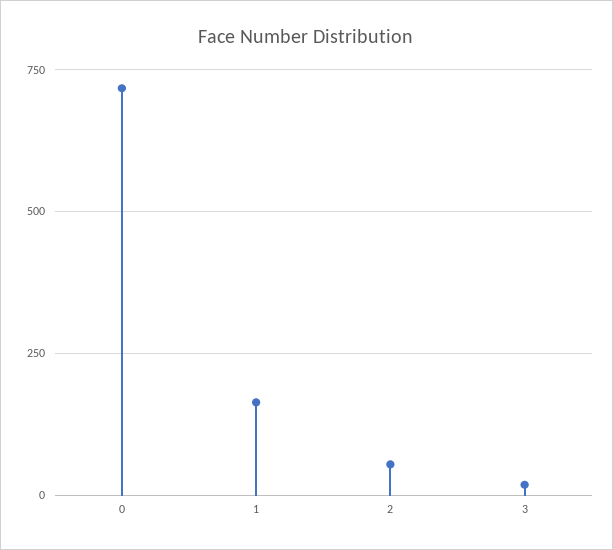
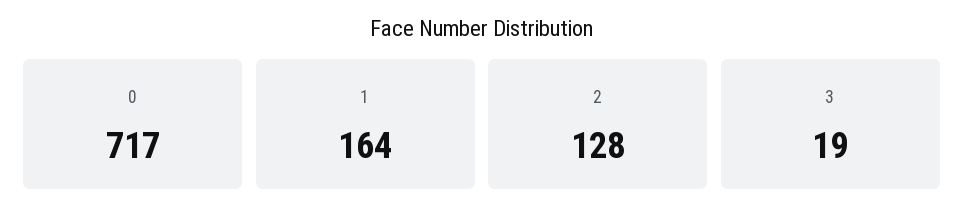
2: 50 -> 128

